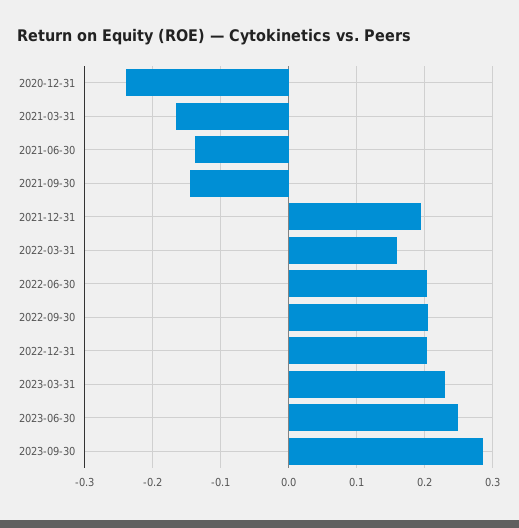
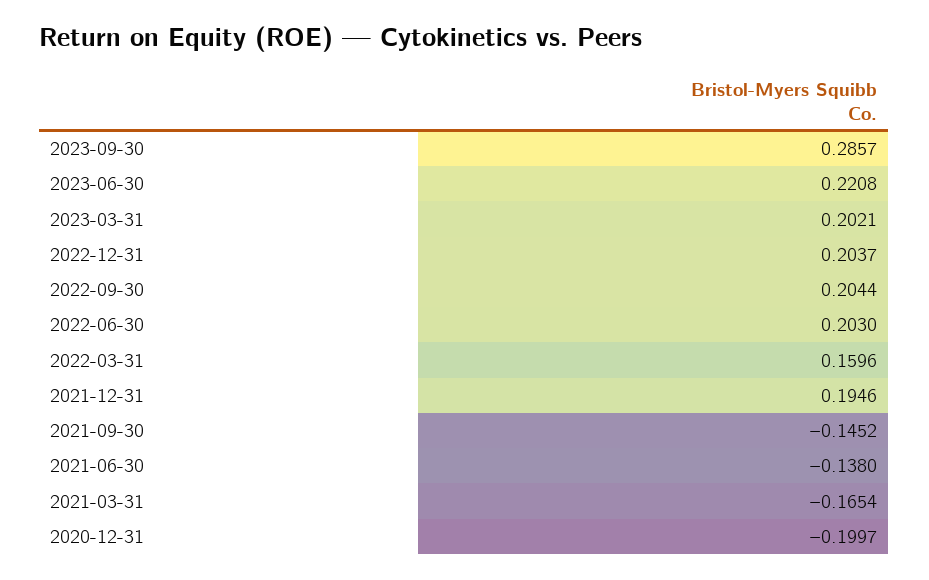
2020-12-31: -0.24 -> -0.1997
2023-03-31: 0.23 -> 0.2021
2023-06-30: 0.25 -> 0.2208

